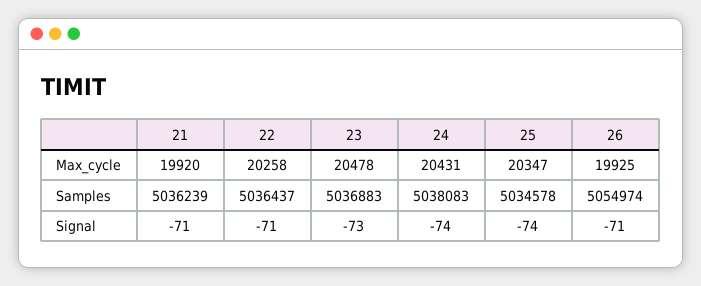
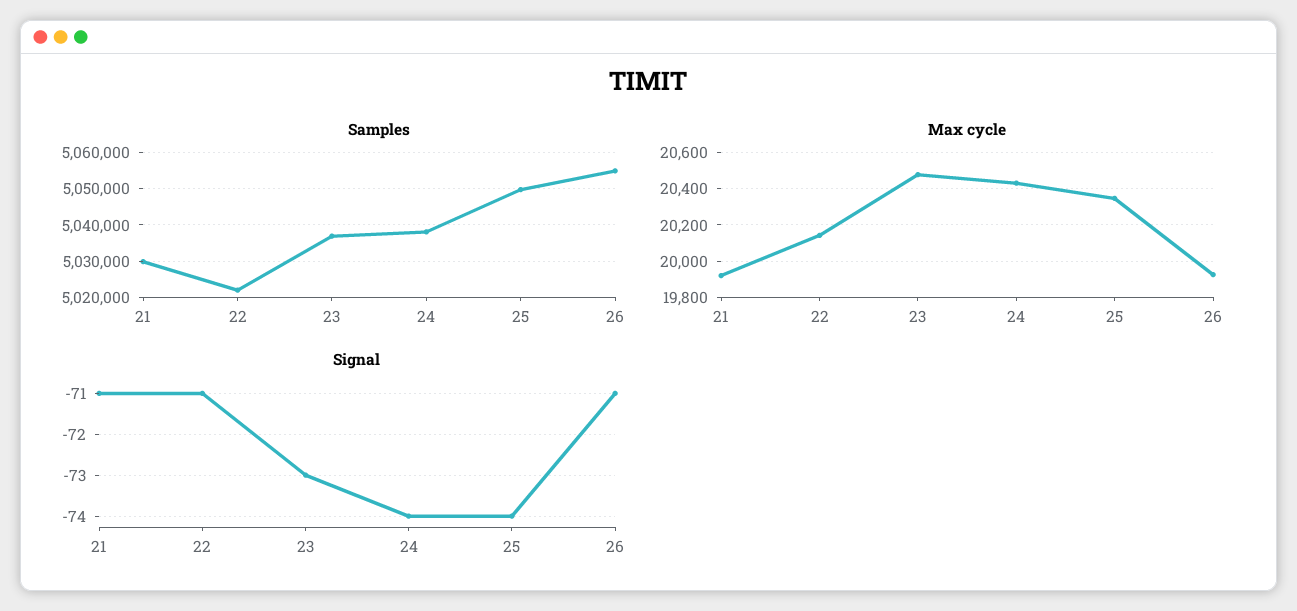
Max_cycle, 22: 20258 -> 20150
Samples, 21: 5036239 -> 5030000
Samples, 22: 5036437 -> 5022000
Samples, 25: 5034578 -> 5050000

